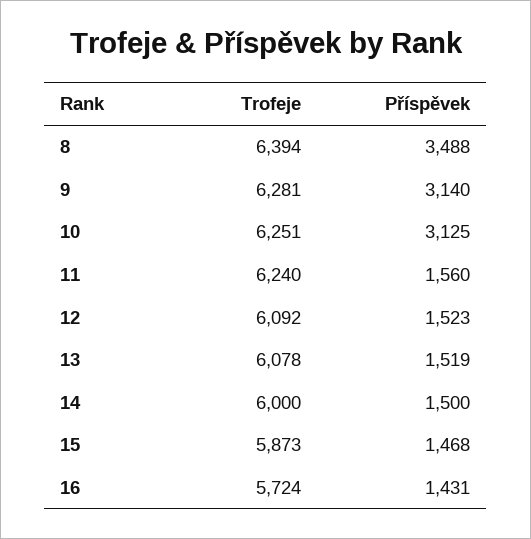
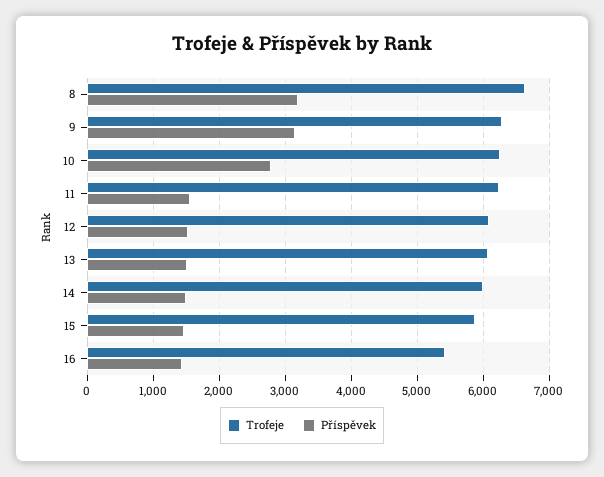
Trofeje, 8: 6394 -> 6600
Příspěvek, 8: 3488 -> 3200
Příspěvek, 10: 3125 -> 2800
Trofeje, 16: 5724 -> 5400

